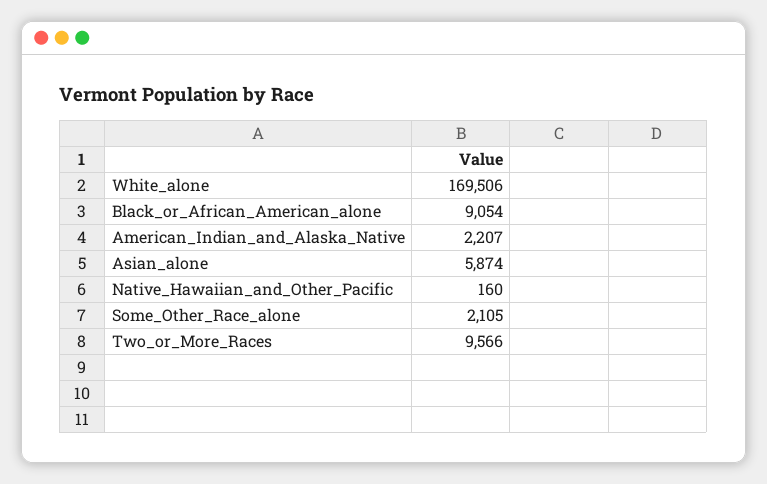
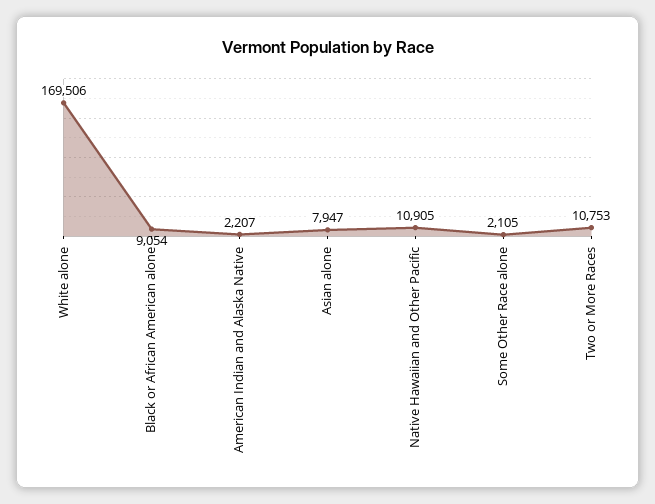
Asian_alone: 5874 -> 7947
Native_Hawaiian_and_Other_Pacific: 160 -> 10905
Two_or_More_Races: 9566 -> 10753

